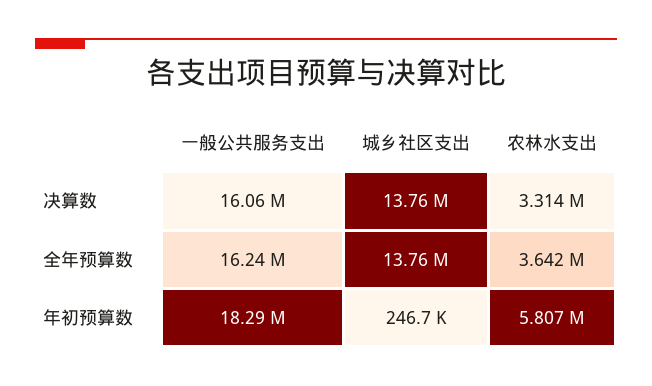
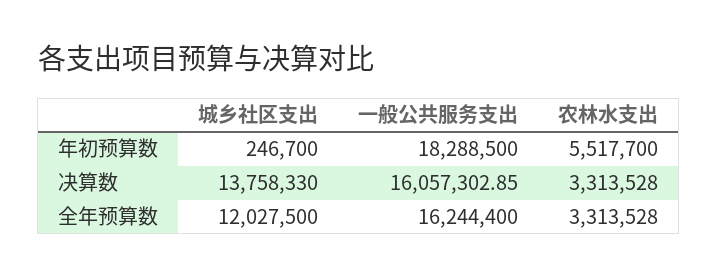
城乡社区支出, 全年预算数: 13760000 -> 12027500
农林水支出, 全年预算数: 3642000 -> 3313528
农林水支出, 年初预算数: 5807000 -> 5517700

